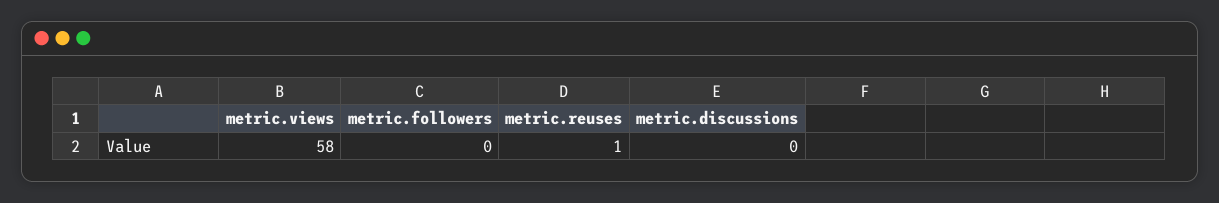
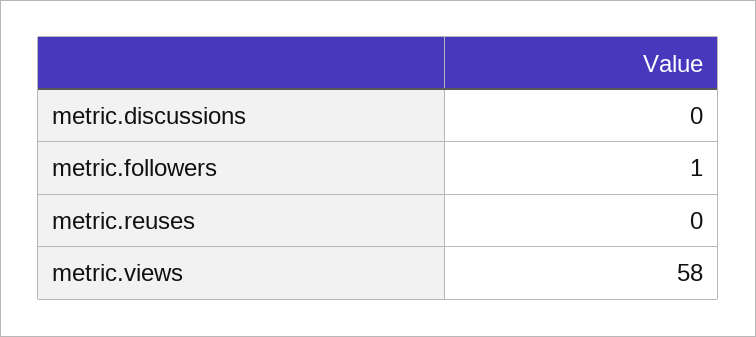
metric.followers: 0 -> 1
metric.reuses: 1 -> 0

